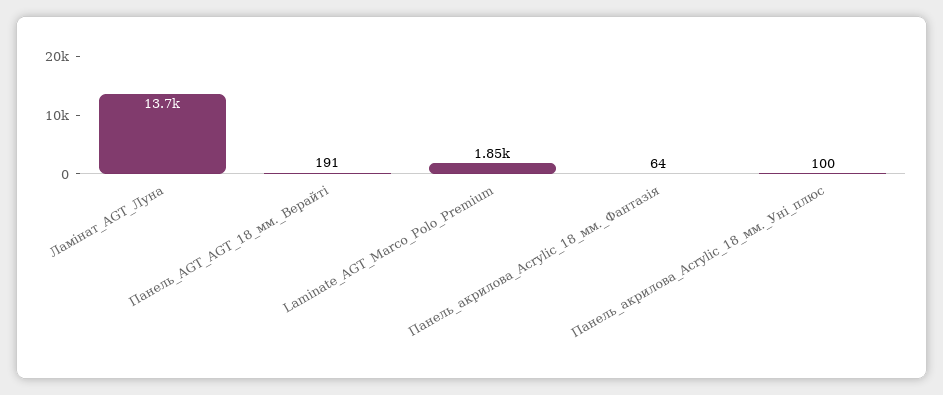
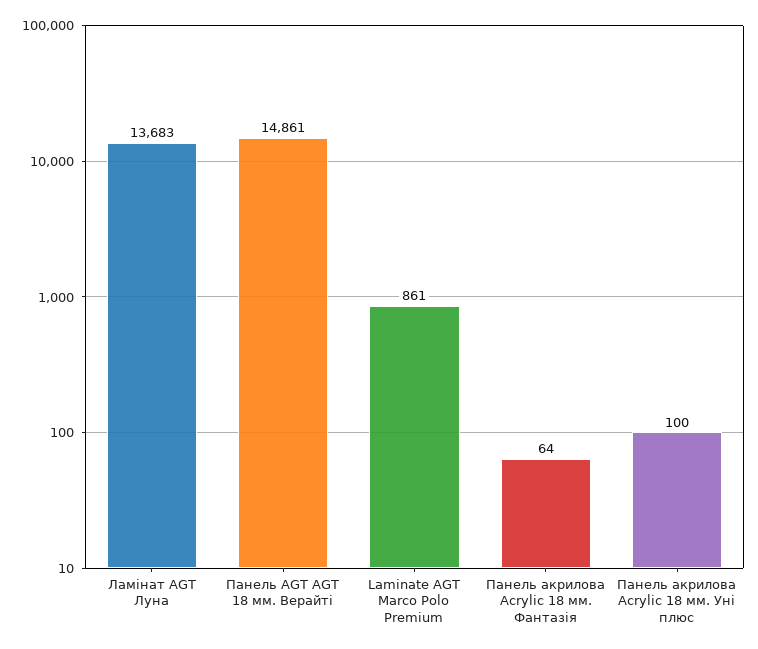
Панель_AGT_AGT_18_мм._Верайті: 191 -> 14861
Laminate_AGT_Marco_Polo_Premium: 1850 -> 861

